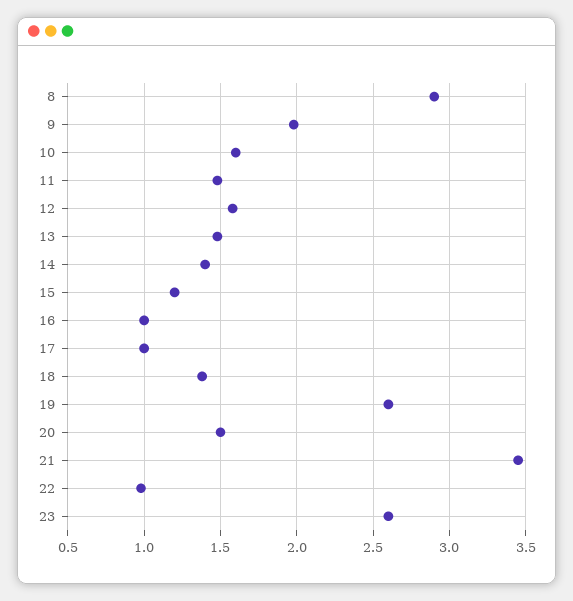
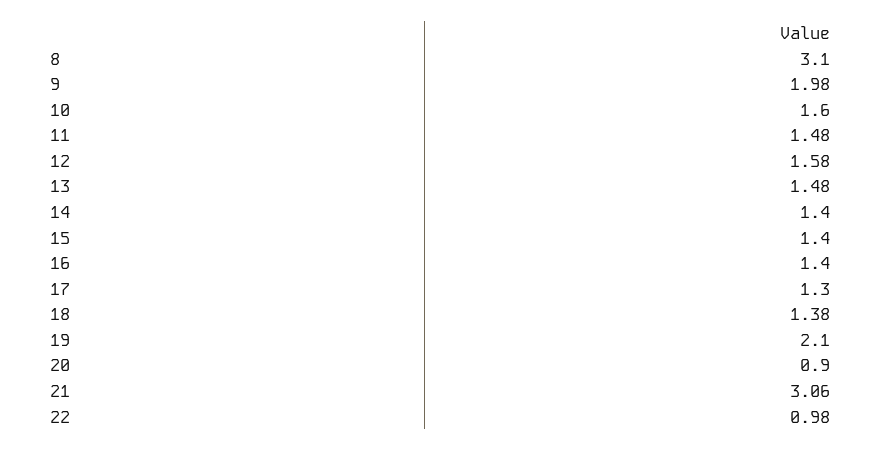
8: 2.9 -> 3.1
15: 1.2 -> 1.4
16: 1 -> 1.4
17: 1 -> 1.3
19: 2.6 -> 2.1
20: 1.5 -> 0.9
21: 3.45 -> 3.06
23: 2.6 -> none

